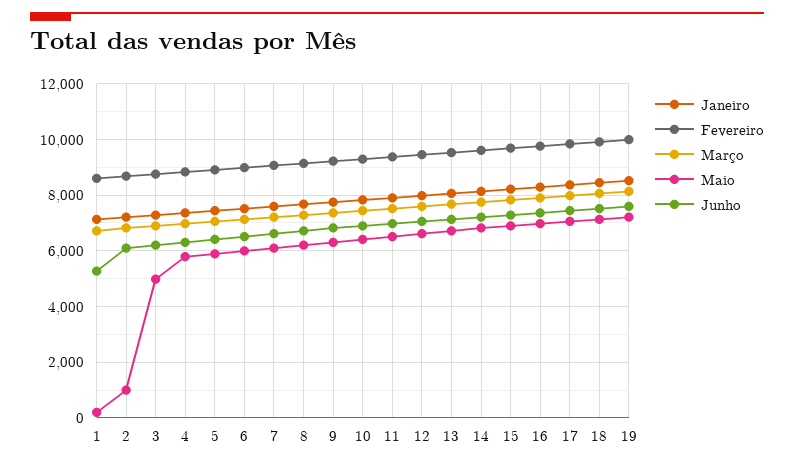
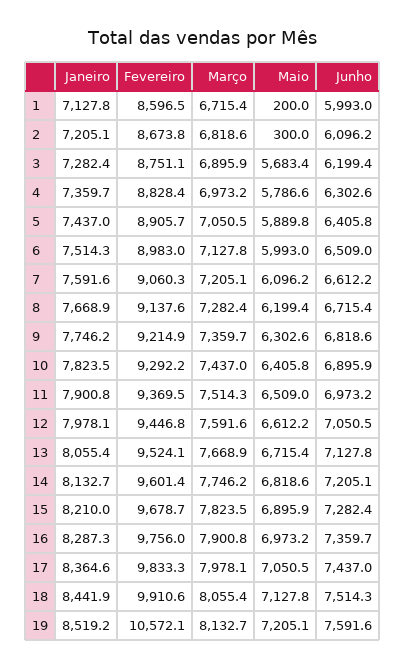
Junho, 1: 5250 -> 5993
Maio, 2: 1000 -> 300
Maio, 3: 5000 -> 5683.4
Fevereiro, 19: 10000 -> 10572.1

